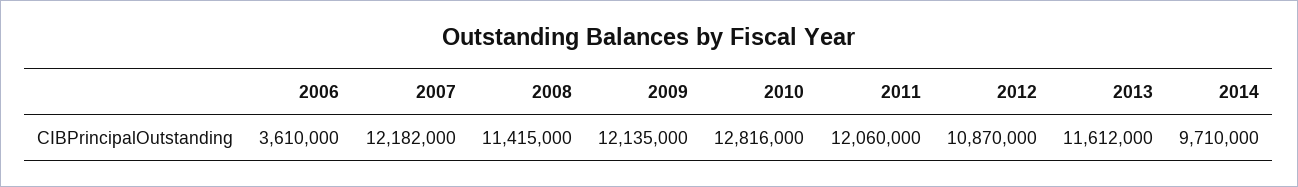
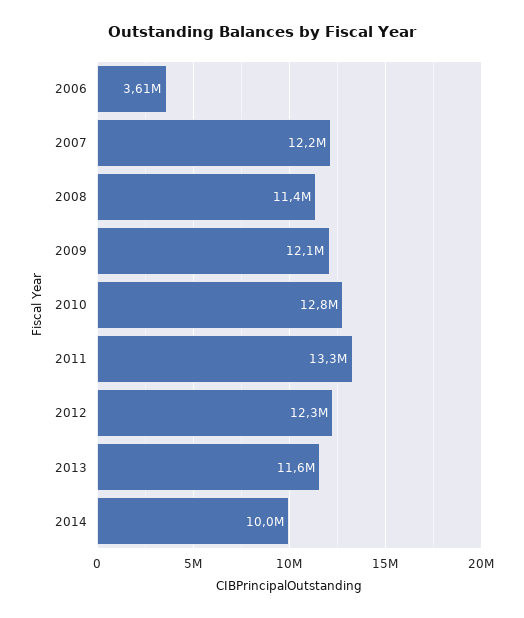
2011: 12060000 -> 13300000
2012: 10870000 -> 12300000
2014: 9710000 -> 10000000

